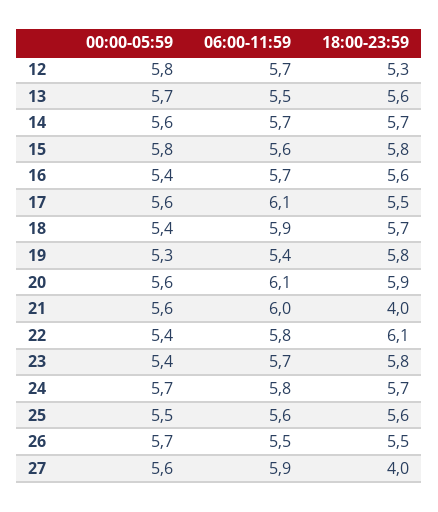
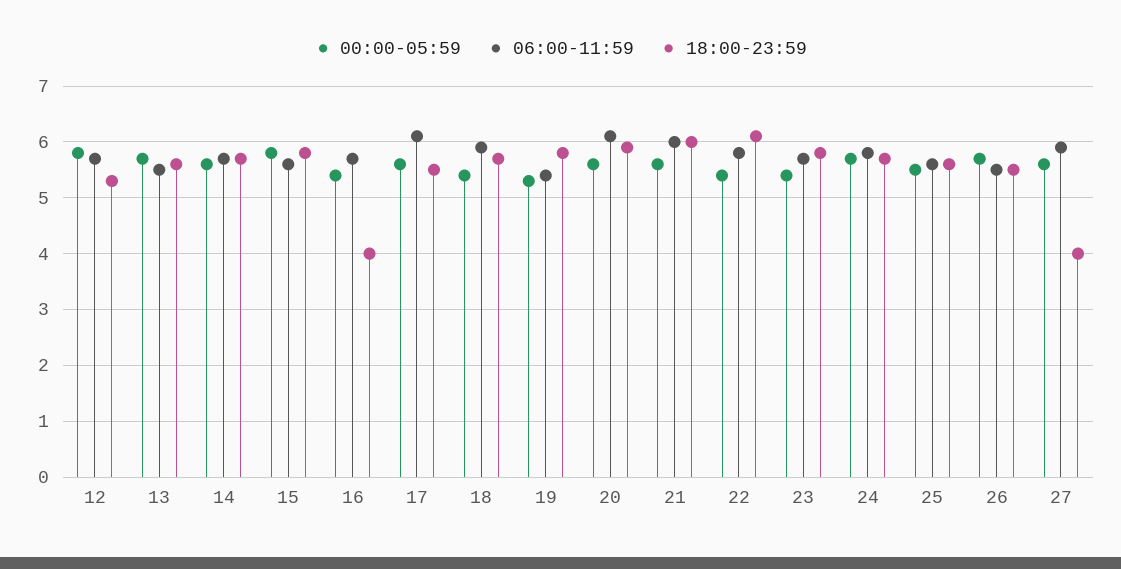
18:00-23:59, 16: 5.6 -> 4
18:00-23:59, 21: 4 -> 6

